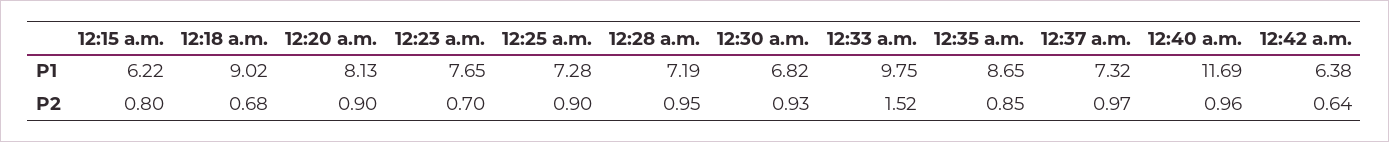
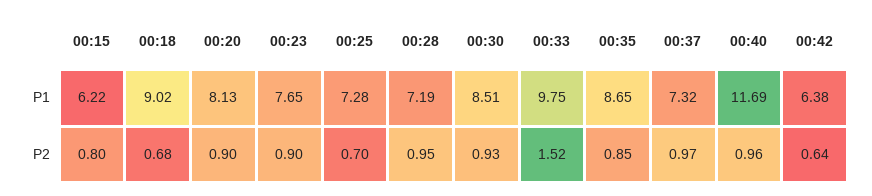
12:30 a.m., P1: 6.82 -> 8.51
12:23 a.m., P2: 0.7 -> 0.9
12:25 a.m., P2: 0.9 -> 0.7

